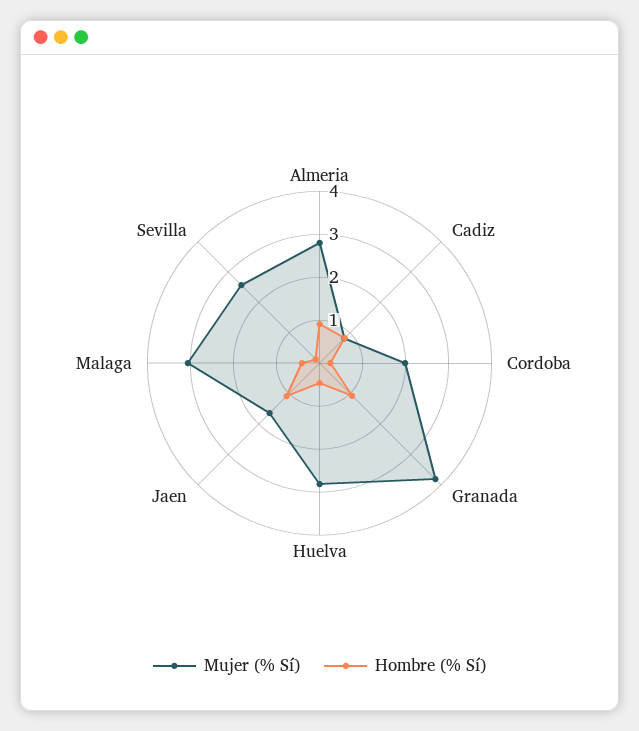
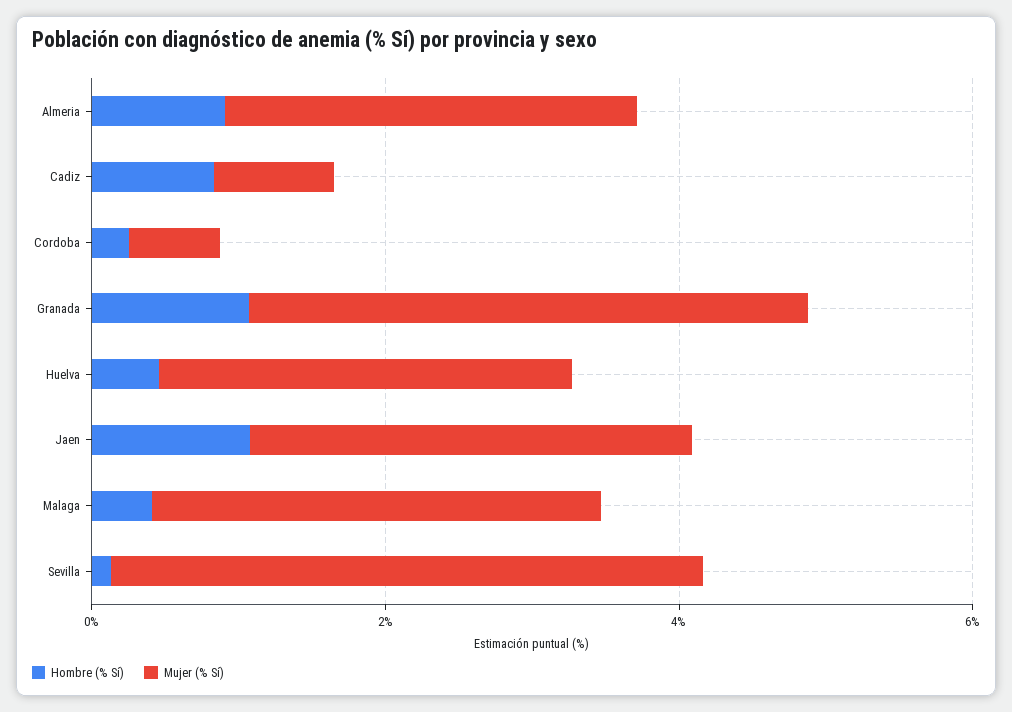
Mujer (% Sí), Cordoba: 2 -> 0.5
Mujer (% Sí), Jaen: 1.6 -> 3
Mujer (% Sí), Sevilla: 2.6 -> 4

